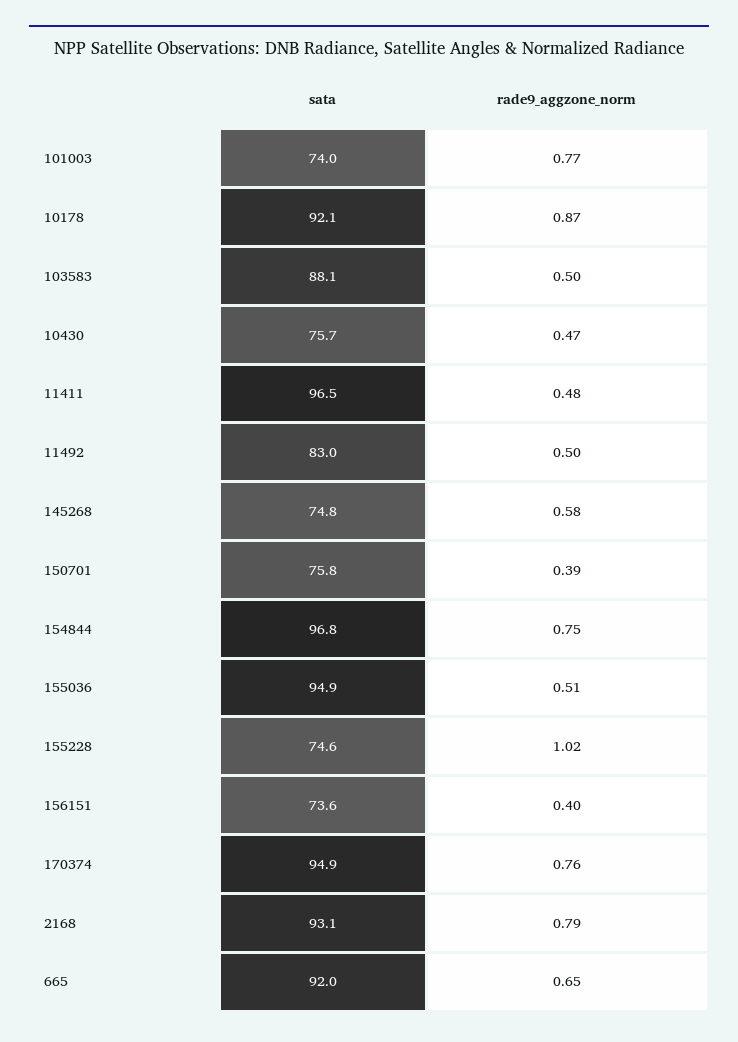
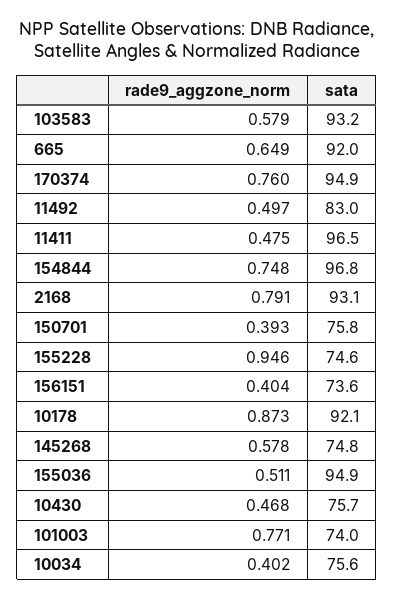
sata, 103583: 88.1 -> 93.2
rade9_aggzone_norm, 103583: 0.5 -> 0.579
rade9_aggzone_norm, 155228: 1.02 -> 0.946
rade9_aggzone_norm, 10034: none -> 0.402
sata, 10034: none -> 75.6

